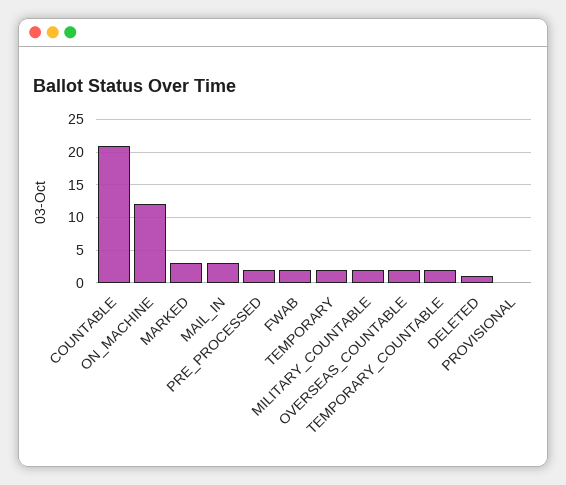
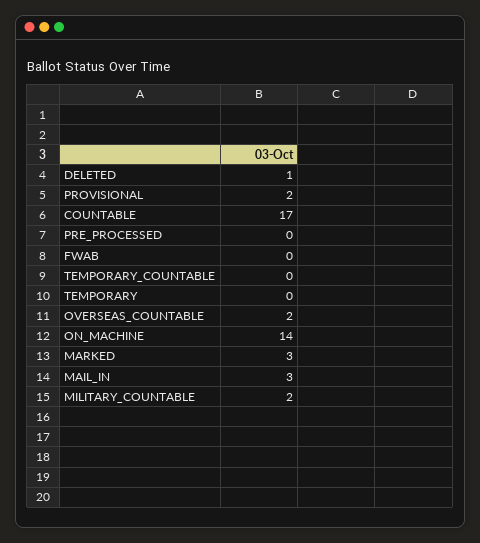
COUNTABLE: 21 -> 17
ON_MACHINE: 12 -> 14
PRE_PROCESSED: 2 -> 0
FWAB: 2 -> 0
TEMPORARY: 2 -> 0
TEMPORARY_COUNTABLE: 2 -> 0
PROVISIONAL: 0 -> 2

